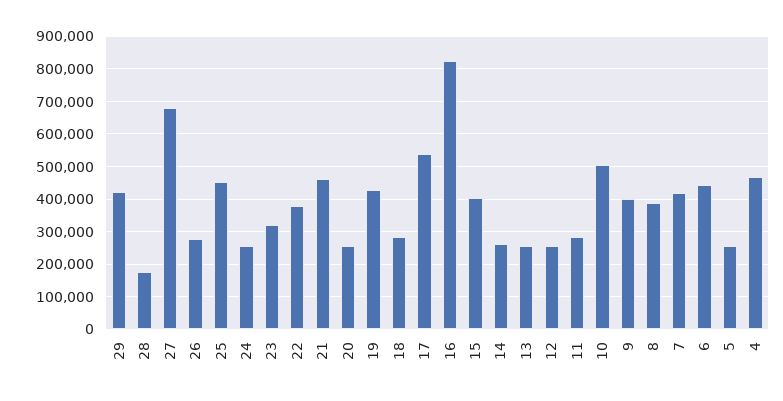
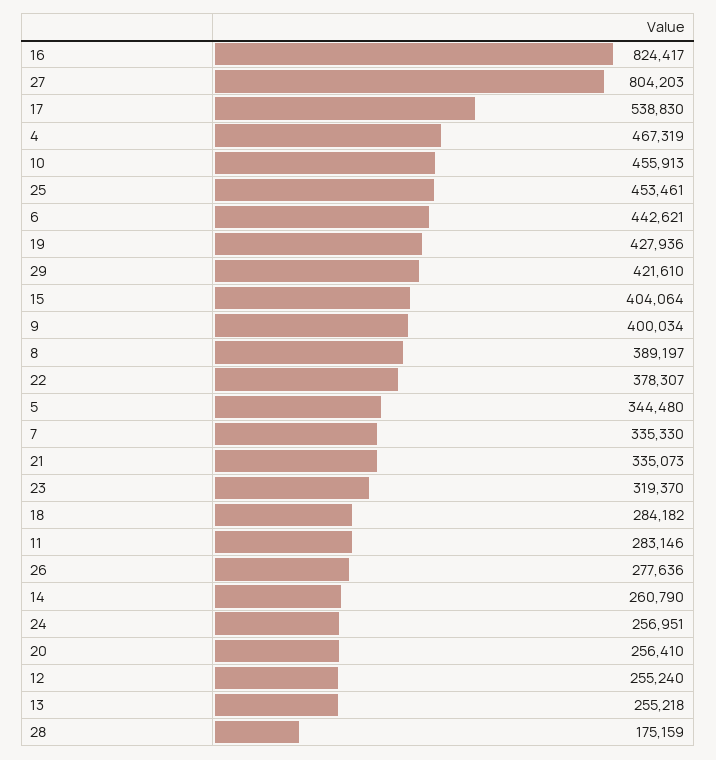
27: 680000 -> 804203
21: 460000 -> 335073
10: 500000 -> 455913
7: 420000 -> 335330
5: 260000 -> 344480

